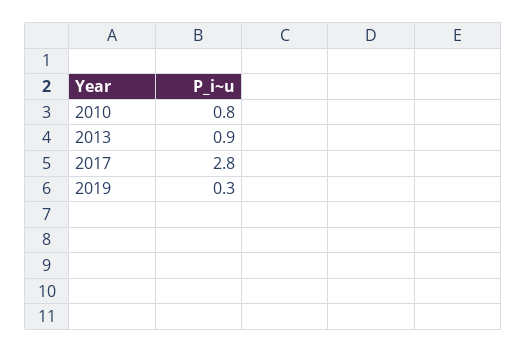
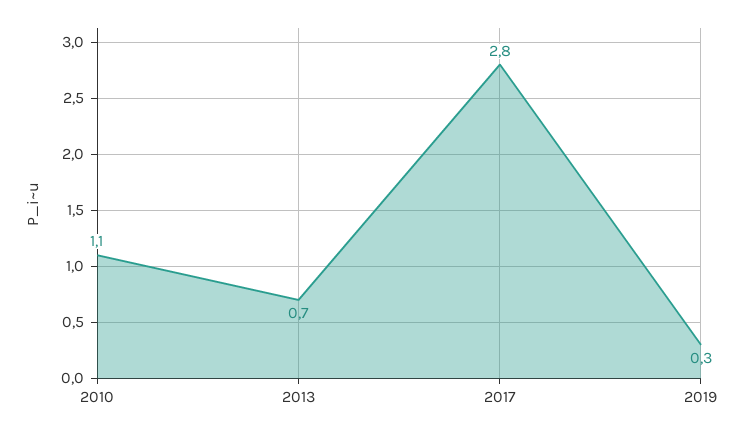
2010: 0.8 -> 1.1
2013: 0.9 -> 0.7

